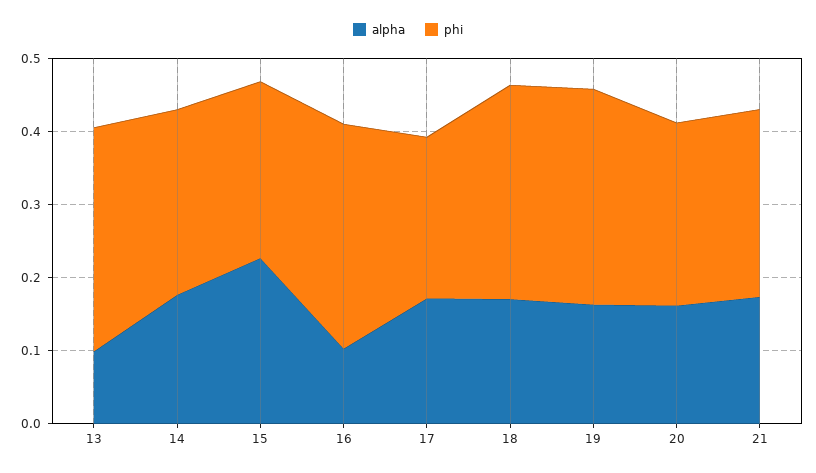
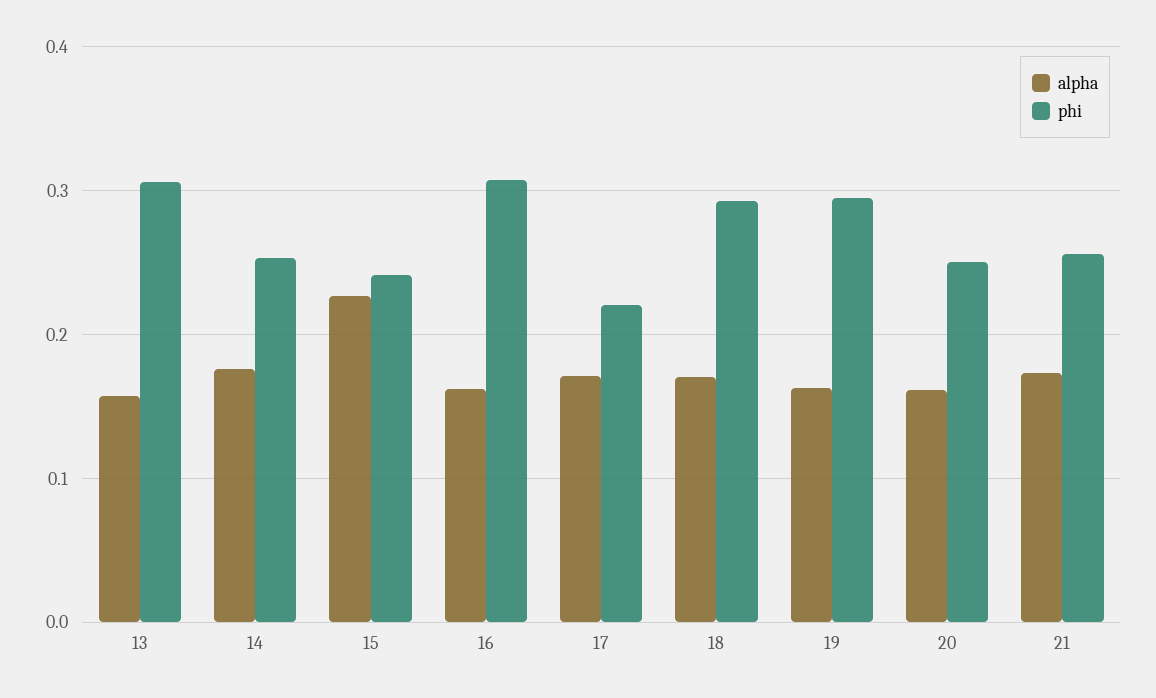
alpha, 13: 0.1 -> 0.16
alpha, 16: 0.1 -> 0.16

